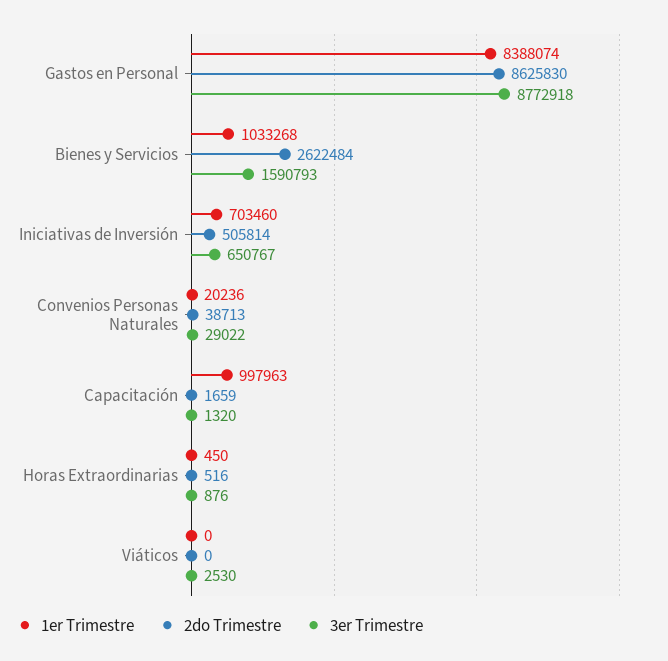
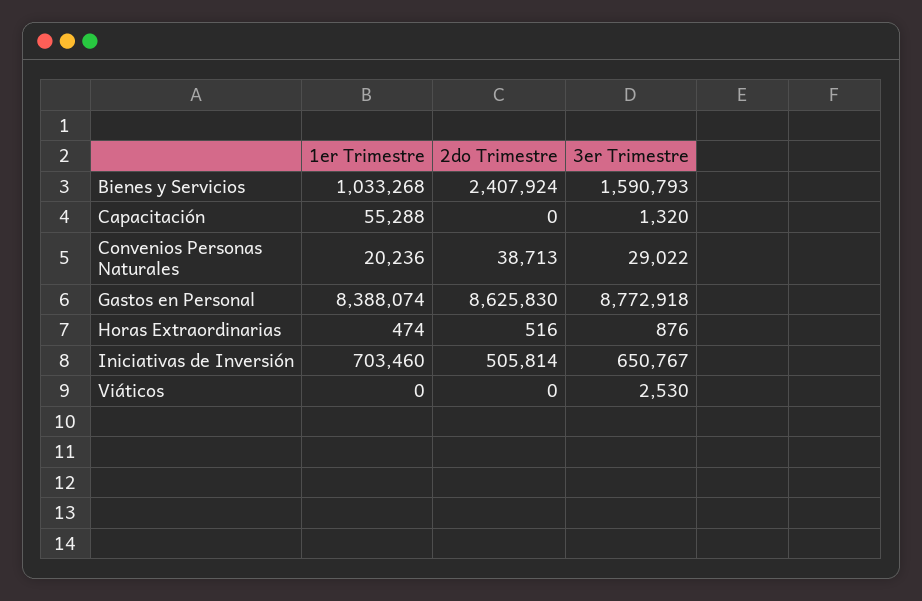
2do Trimestre, Bienes y Servicios: 2622484 -> 2407924
1er Trimestre, Capacitación: 997963 -> 55288
2do Trimestre, Capacitación: 1659 -> 0
1er Trimestre, Horas Extraordinarias: 450 -> 474

